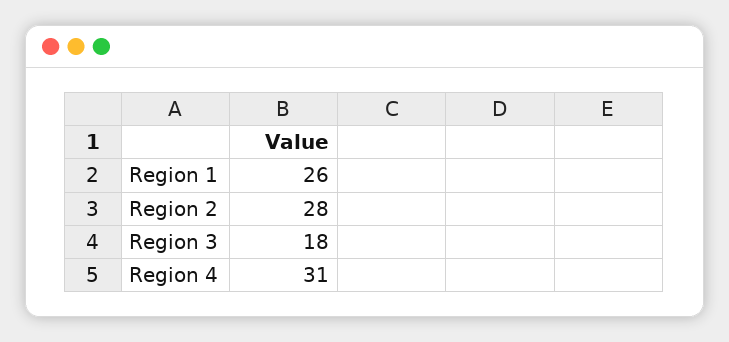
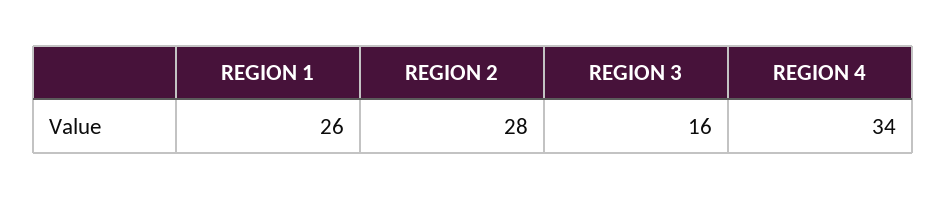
Region 3: 18 -> 16
Region 4: 31 -> 34

